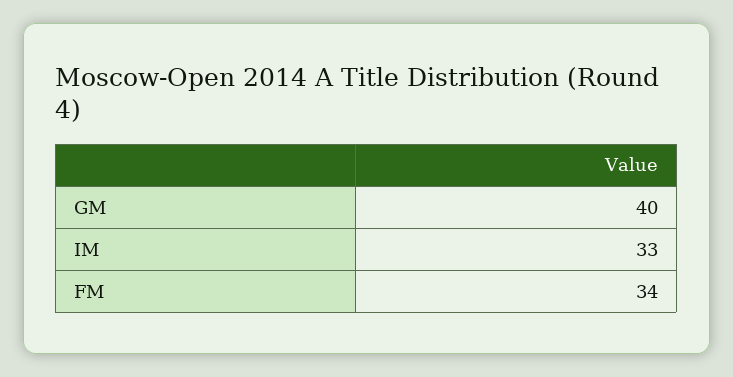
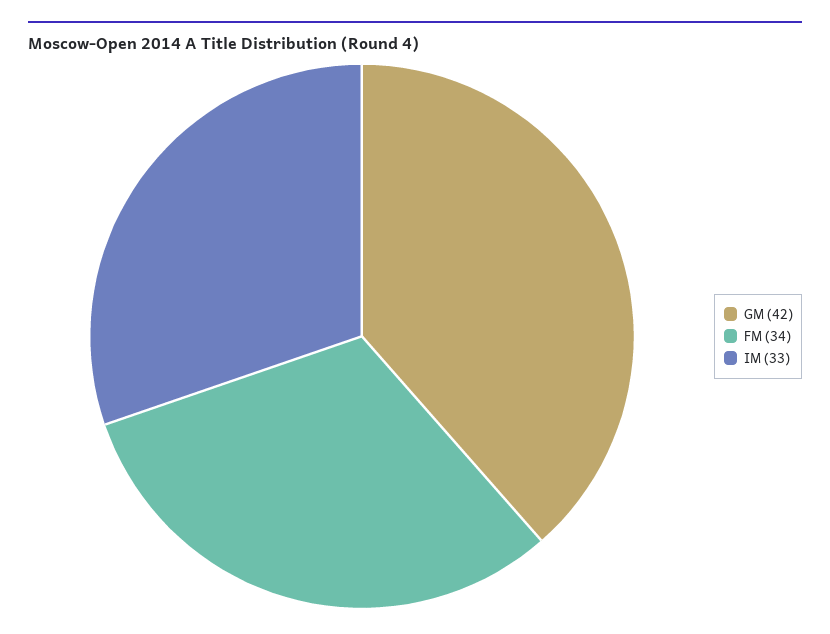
GM: 40 -> 42

